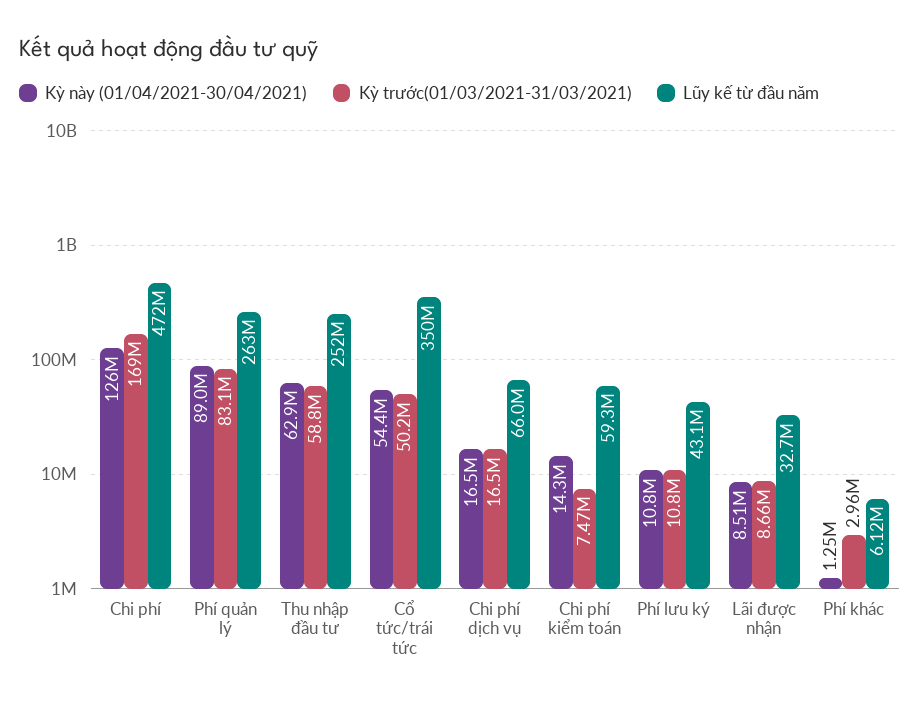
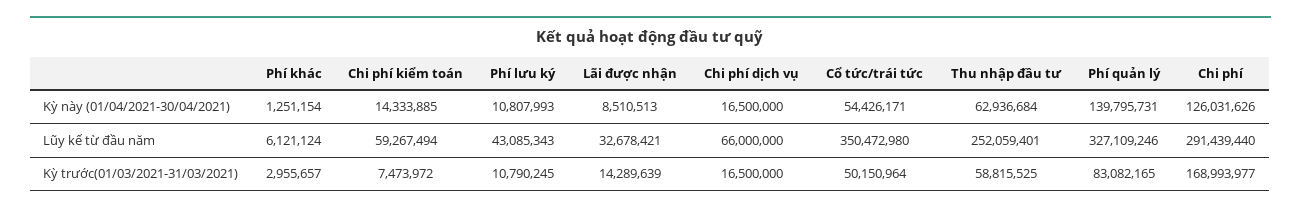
Lũy kế từ đầu năm, Chi phí: 472000000 -> 291439440
Kỳ này (01/04/2021-30/04/2021), Phí quản lý: 89000000 -> 139795731
Lũy kế từ đầu năm, Phí quản lý: 263000000 -> 327109246
Kỳ trước(01/03/2021-31/03/2021), Lãi được nhận: 8660000 -> 14289639

